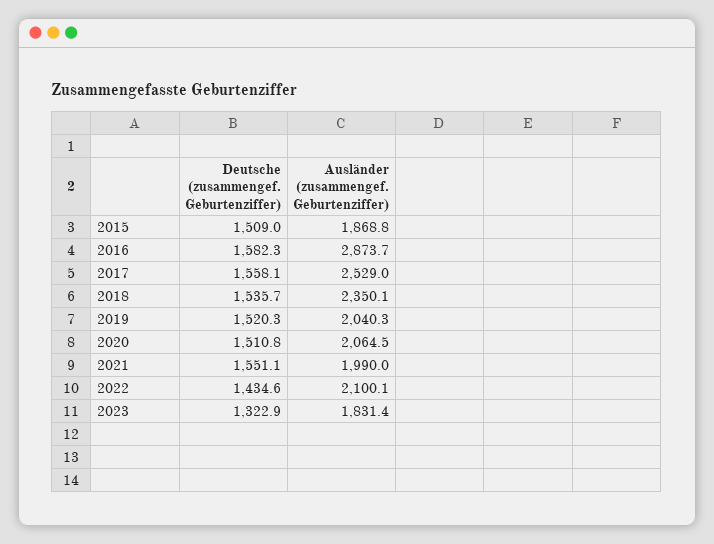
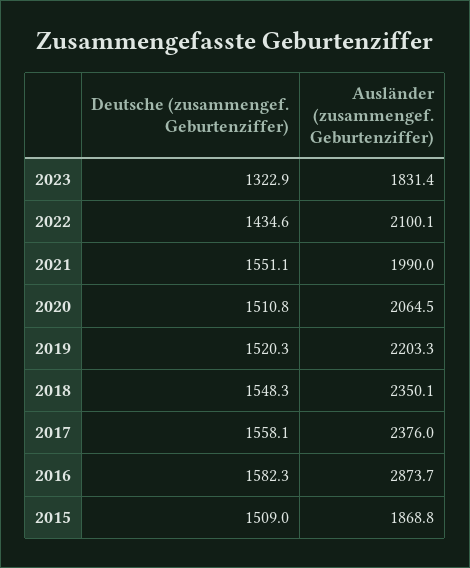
Ausländer (zusammengef. Geburtenziffer), 2017: 2529 -> 2376
Deutsche (zusammengef. Geburtenziffer), 2018: 1535.7 -> 1548.3
Ausländer (zusammengef. Geburtenziffer), 2019: 2040.3 -> 2203.3

